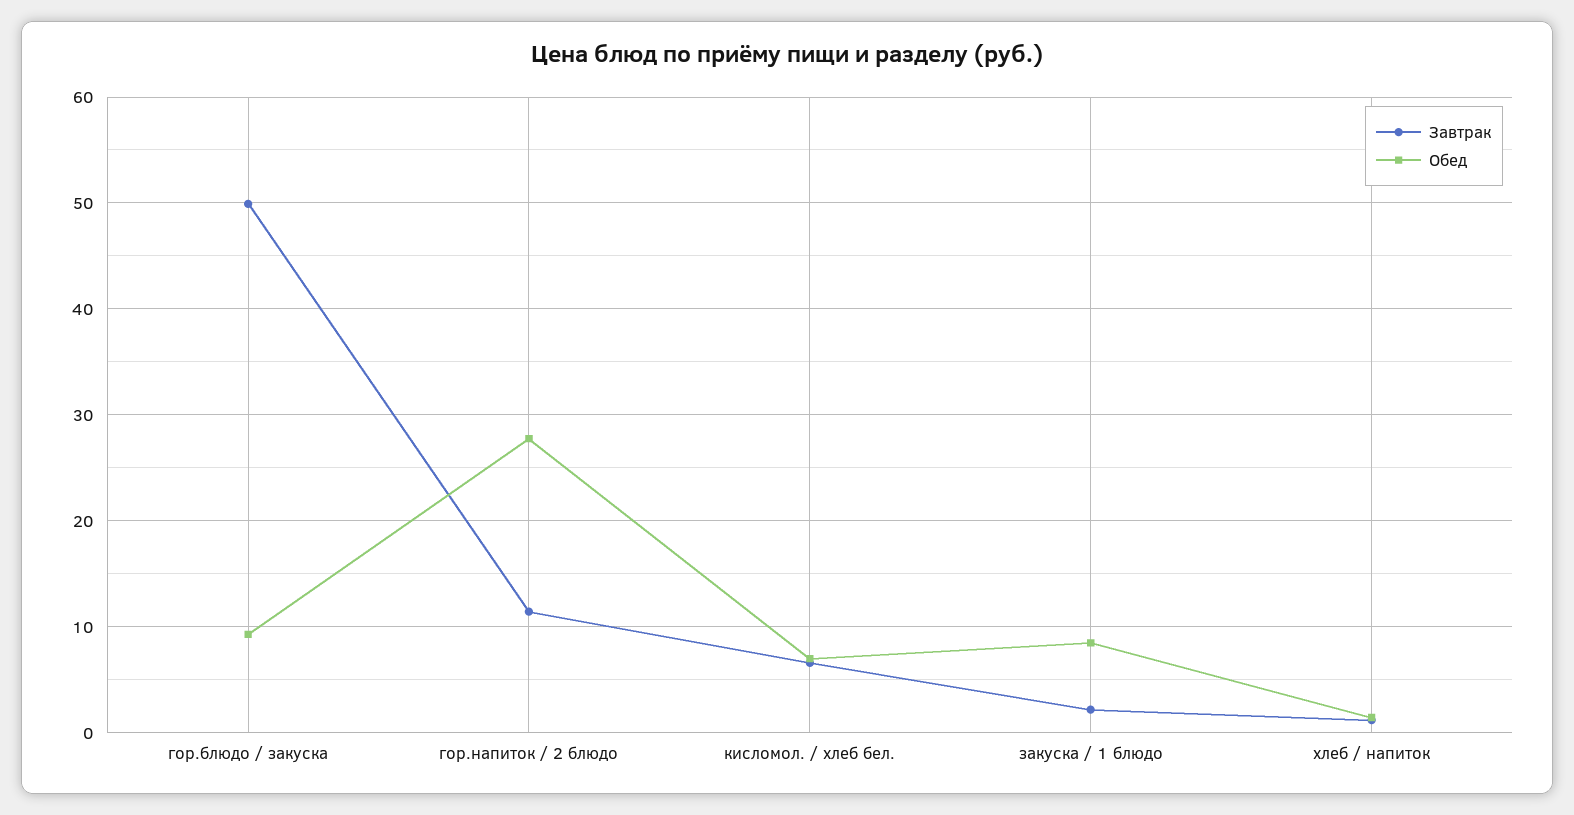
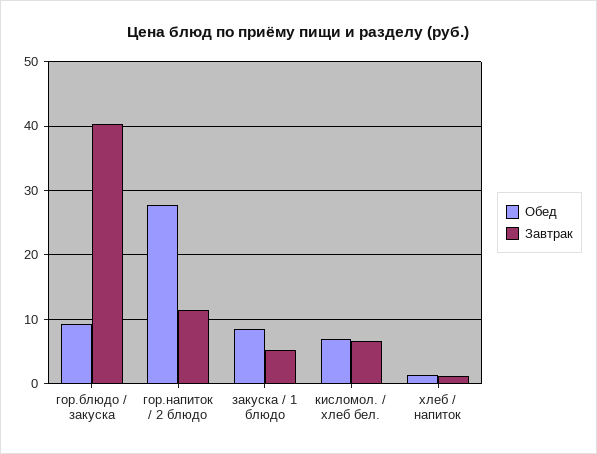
Завтрак, гор.блюдо / закуска: 50 -> 40
Завтрак, закуска / 1 блюдо: 2 -> 5

